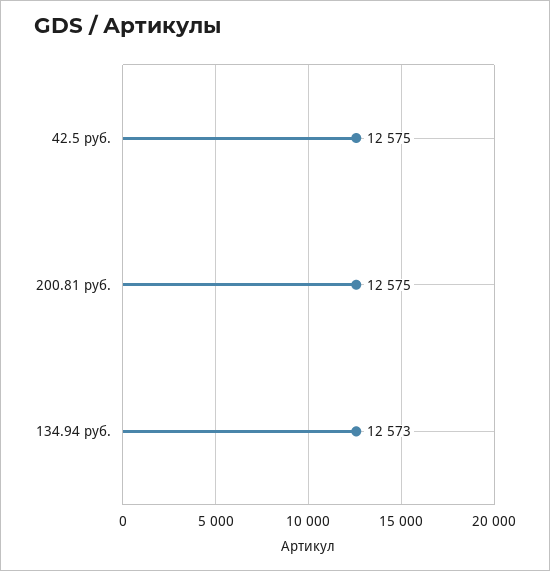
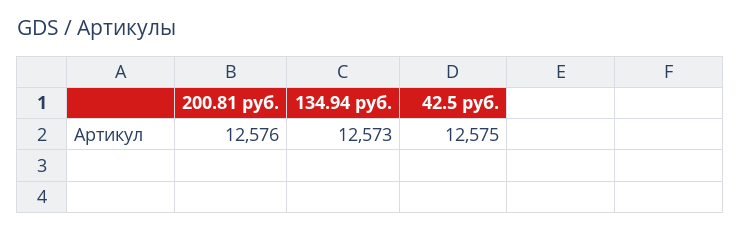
200.81 руб.: 12575 -> 12576

